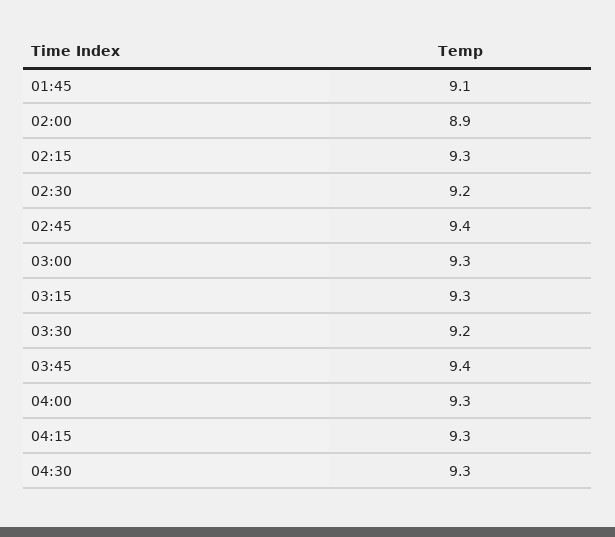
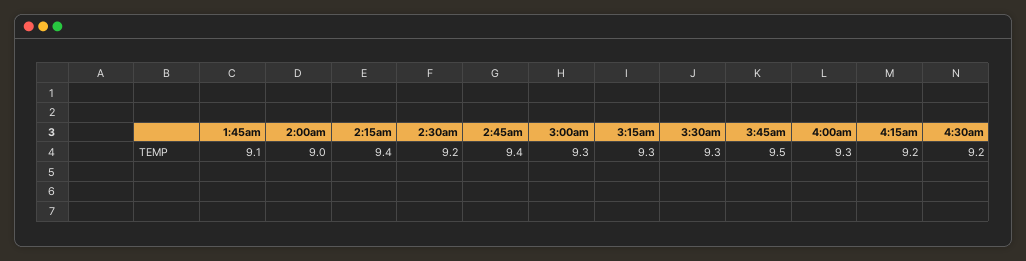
02:00: 8.9 -> 9
02:15: 9.3 -> 9.4
03:30: 9.2 -> 9.3
03:45: 9.4 -> 9.5
04:15: 9.3 -> 9.2
04:30: 9.3 -> 9.2

